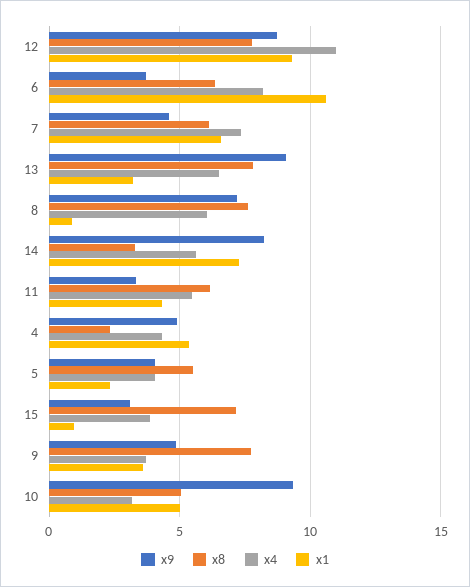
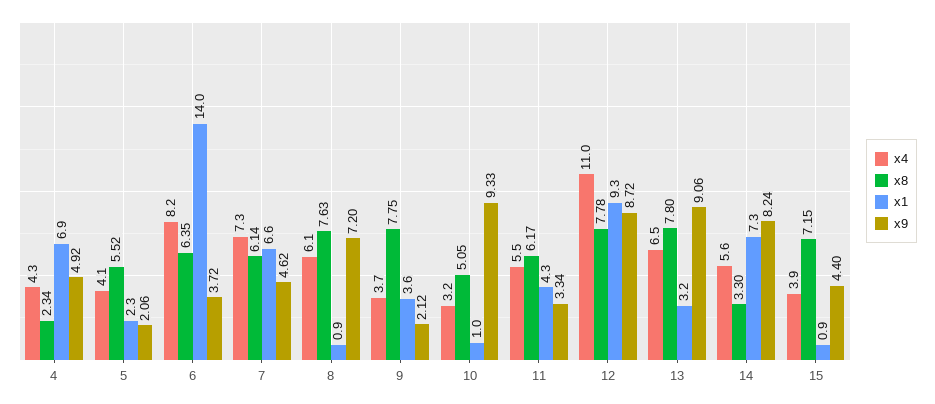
x1, 6: 10.5 -> 14
x1, 4: 5.5 -> 6.9
x9, 5: 4 -> 2.06
x9, 15: 3 -> 4.4
x9, 9: 5 -> 2.12
x1, 10: 5 -> 1

